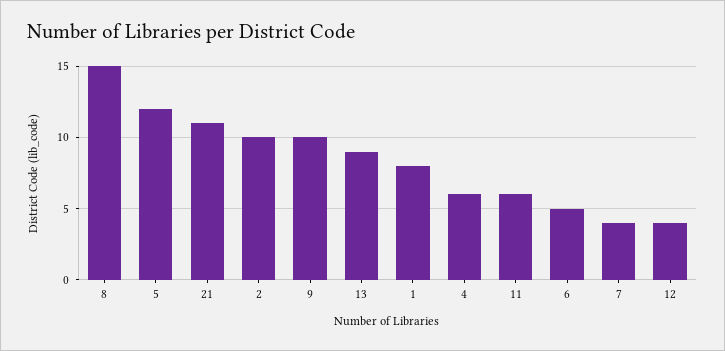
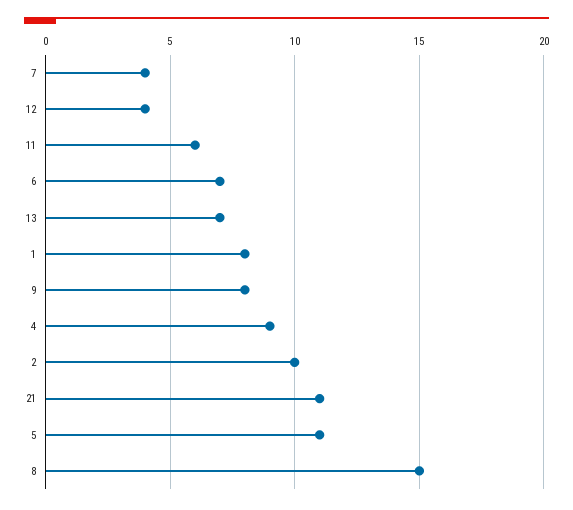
5: 12 -> 11
9: 10 -> 8
13: 9 -> 7
4: 6 -> 9
6: 5 -> 7

